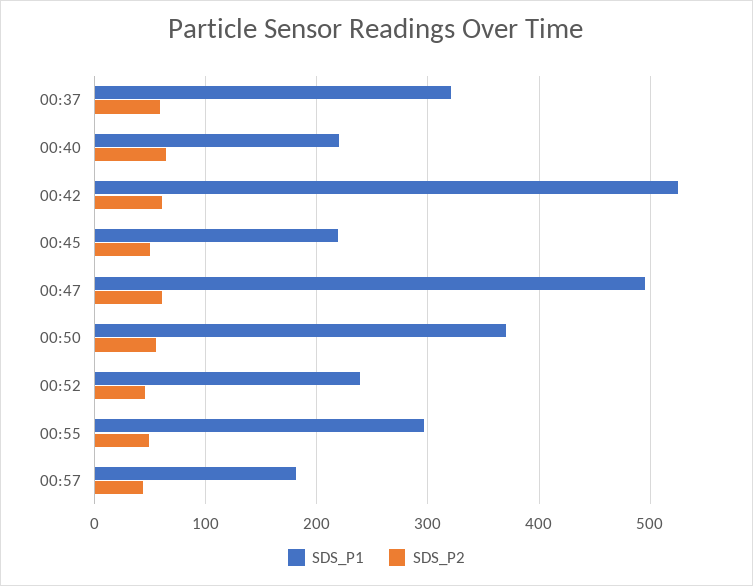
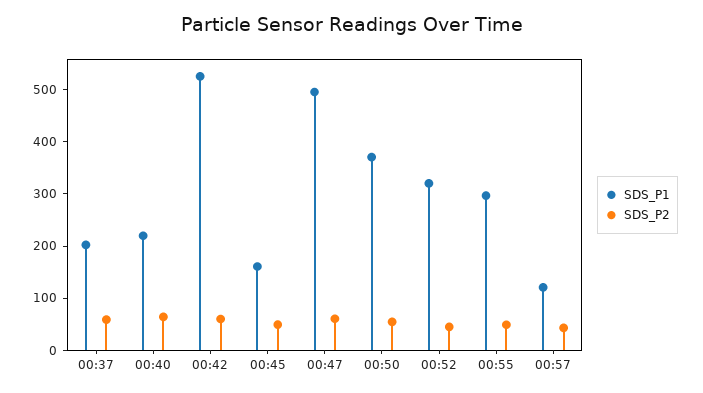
SDS_P1, 00:37: 320 -> 200
SDS_P1, 00:45: 220 -> 160
SDS_P1, 00:52: 240 -> 320
SDS_P1, 00:57: 180 -> 120

